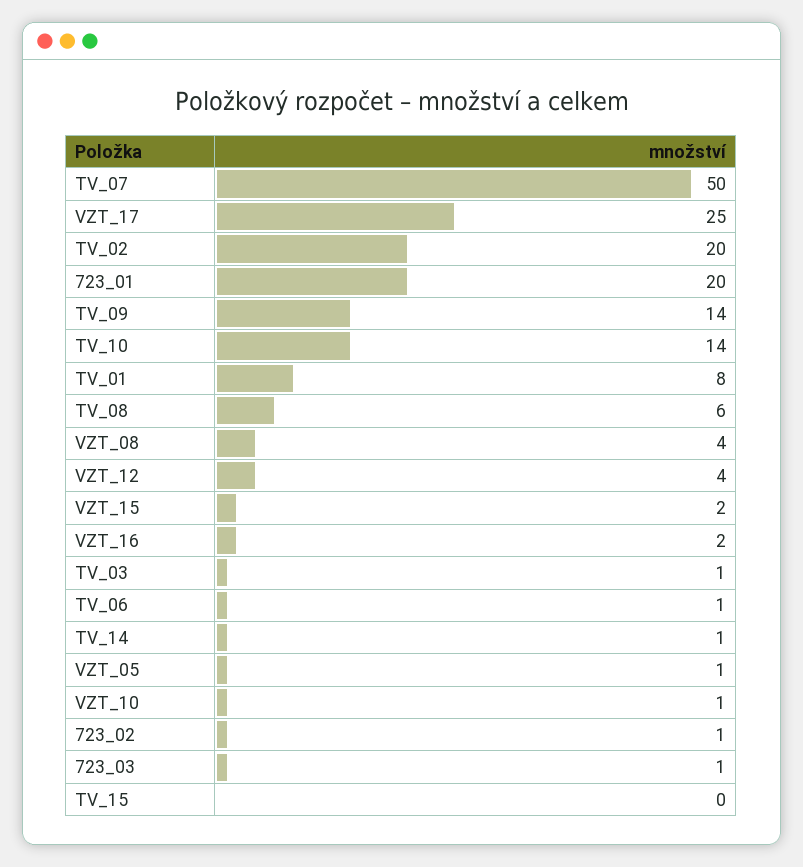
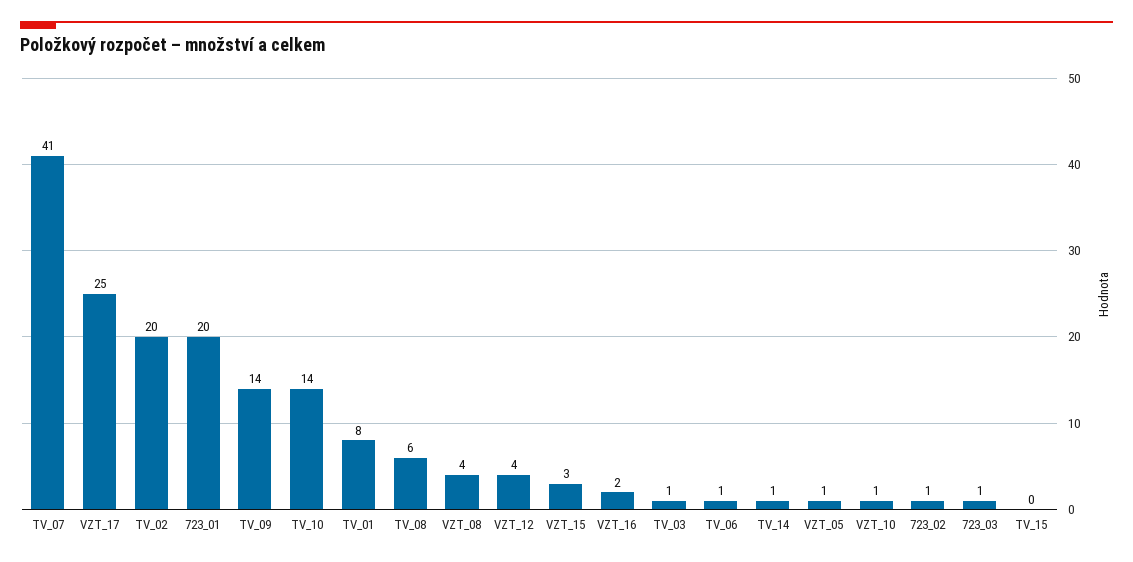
TV_07: 50 -> 41
VZT_15: 2 -> 3

